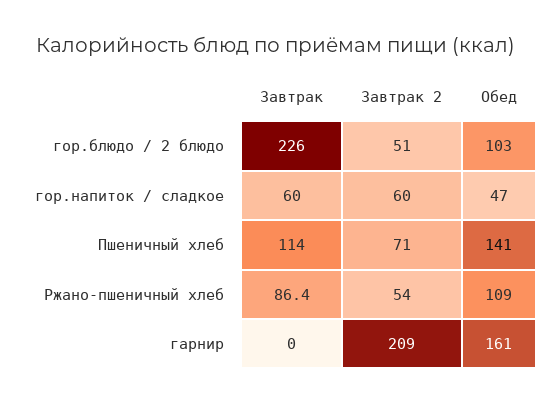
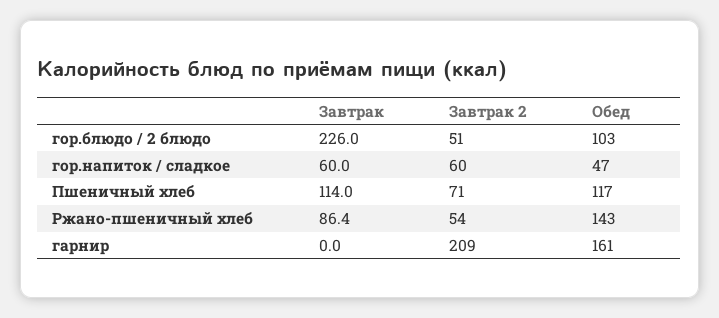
Обед, Пшеничный хлеб: 141 -> 117
Обед, Ржано-пшеничный хлеб: 109 -> 143

